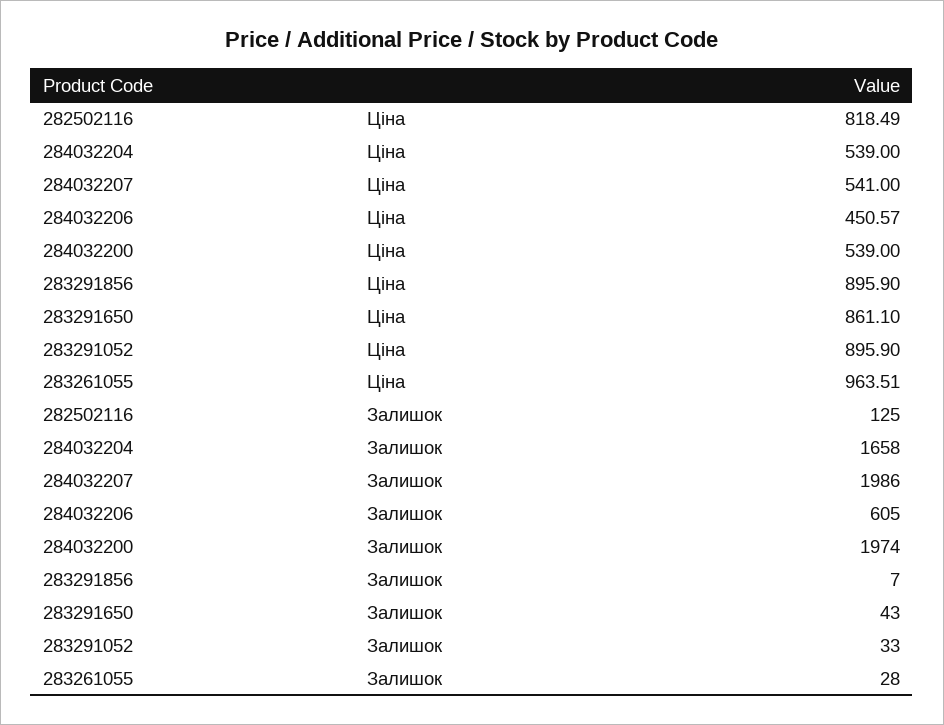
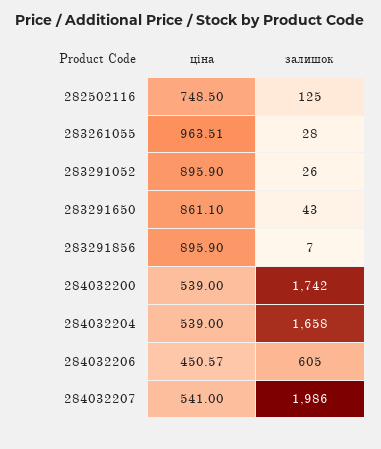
282502116, Ціна: 818.49 -> 748.5
284032200, Залишок: 1974 -> 1742
283291052, Залишок: 33 -> 26

